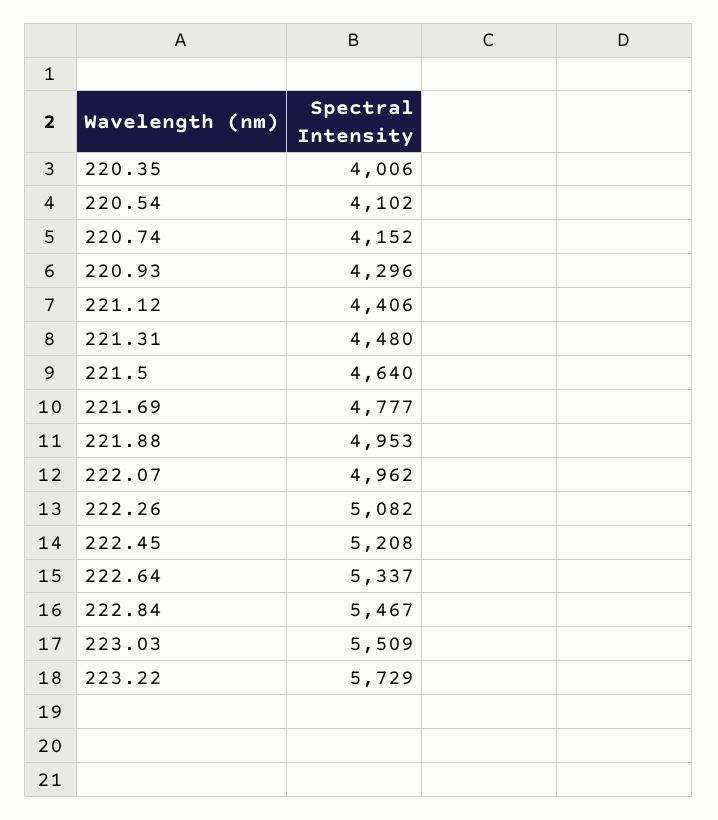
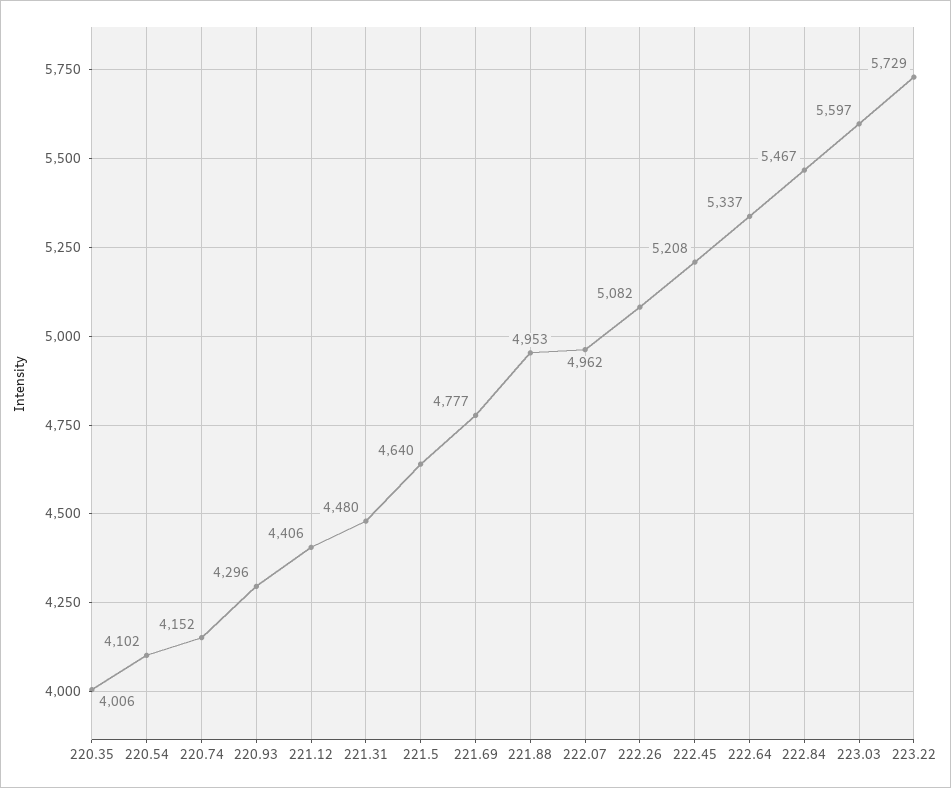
223.03: 5509 -> 5597

